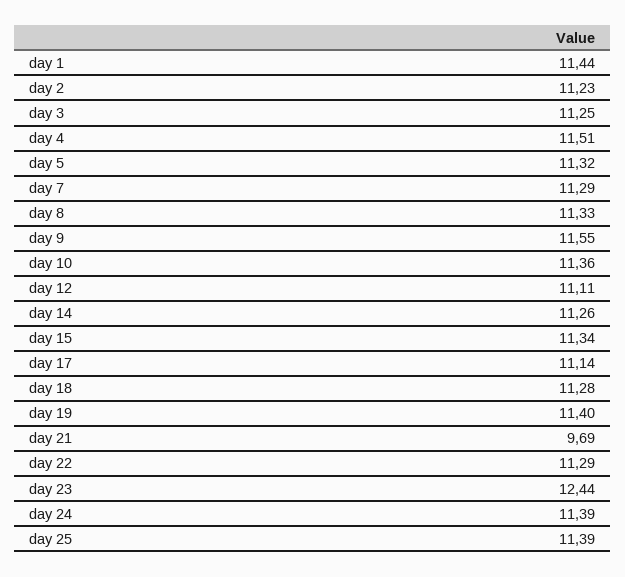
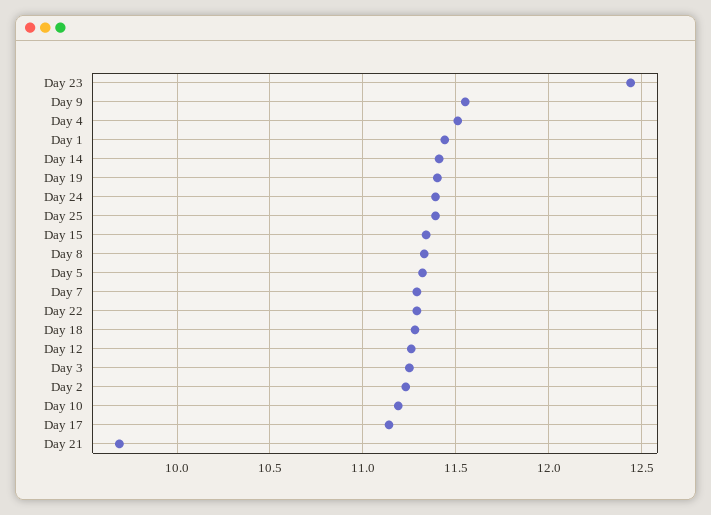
day 10: 11.36 -> 11.2
day 12: 11.11 -> 11.25
day 14: 11.26 -> 11.4

